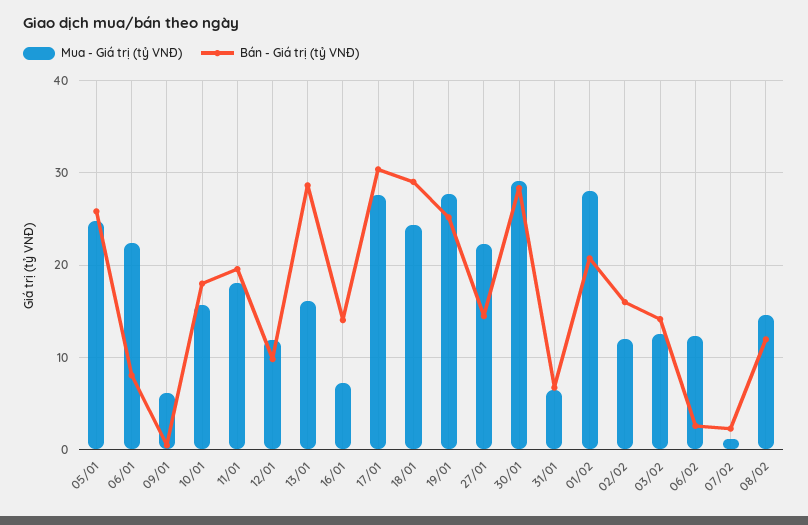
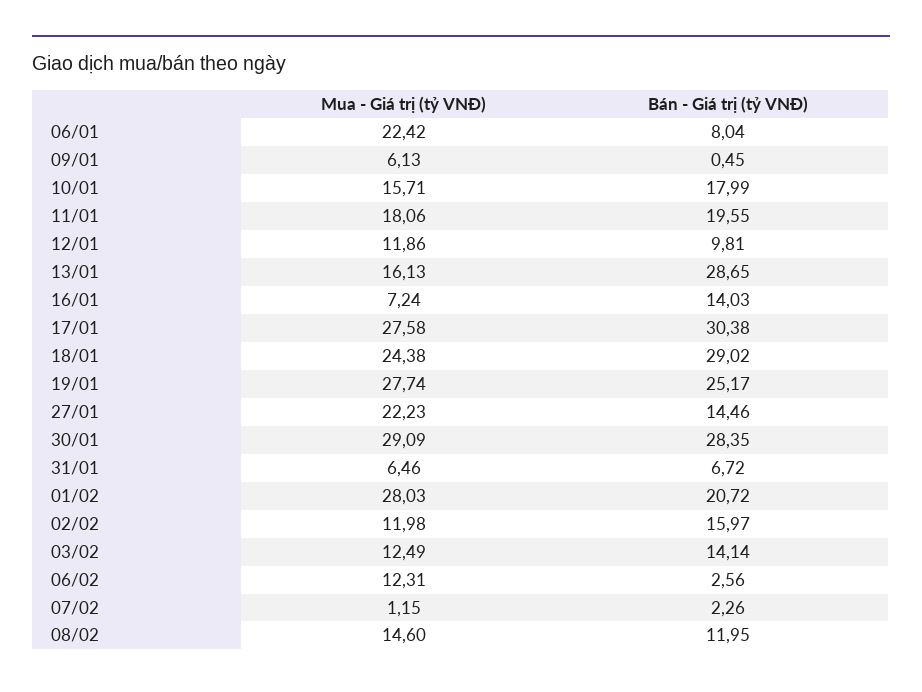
Mua - Giá trị (tỷ VNĐ), 05/01: 25 -> none
Bán - Giá trị (tỷ VNĐ), 05/01: 26 -> none

